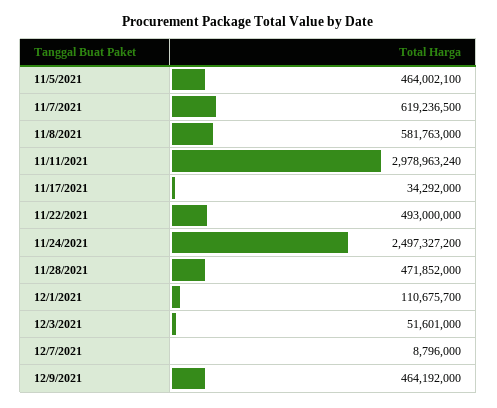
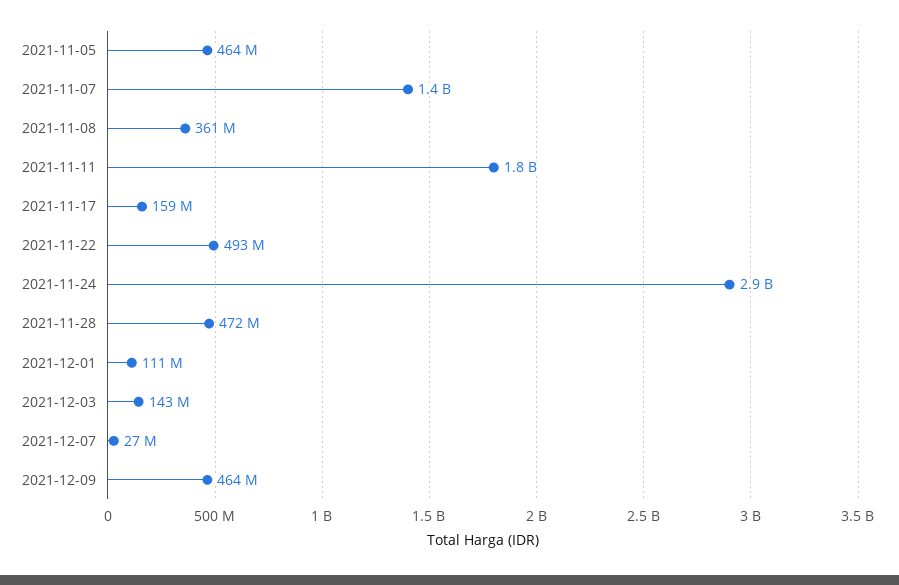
11/7/2021: 619236500 -> 1400000000
11/8/2021: 581763000 -> 361000000
11/11/2021: 2978963240 -> 1800000000
11/17/2021: 34292000 -> 159000000
11/24/2021: 2497327200 -> 2900000000
12/3/2021: 51601000 -> 143000000
12/7/2021: 8796000 -> 27000000

